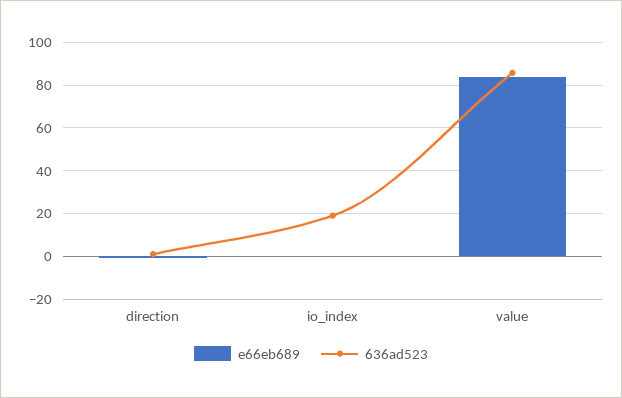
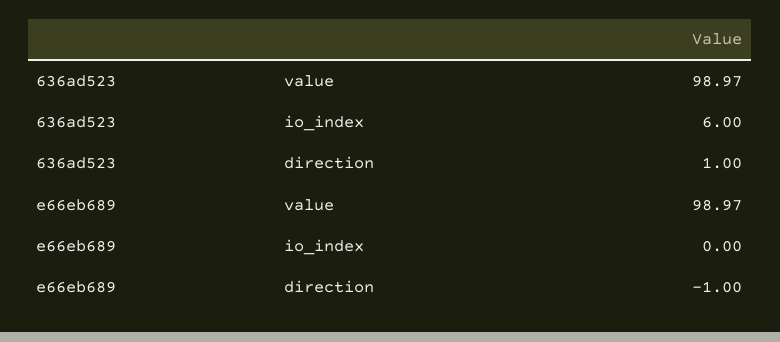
636ad523, io_index: 20 -> 6
e66eb689, value: 85 -> 98.97
636ad523, value: 85 -> 98.97

